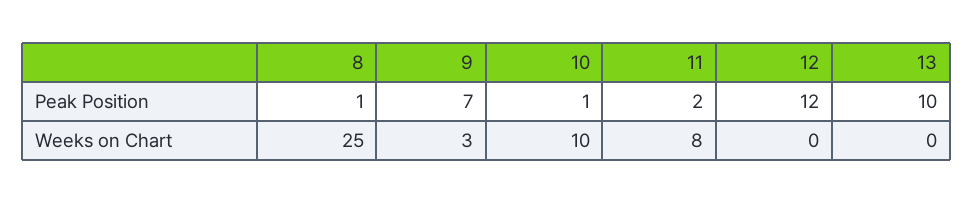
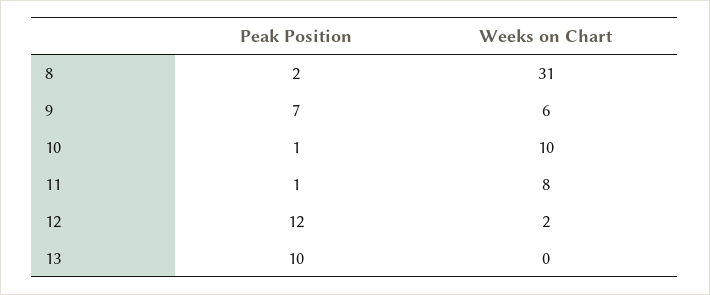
8, Peak Position: 1 -> 2
11, Peak Position: 2 -> 1
8, Weeks on Chart: 25 -> 31
9, Weeks on Chart: 3 -> 6
12, Weeks on Chart: 0 -> 2

